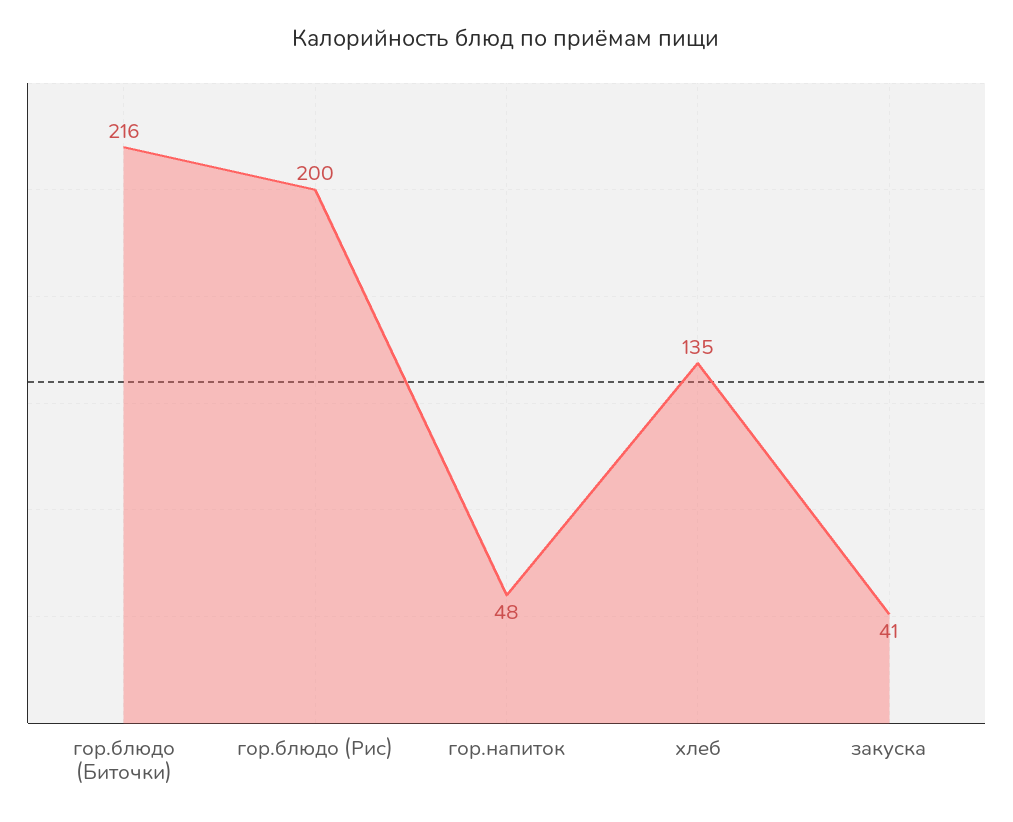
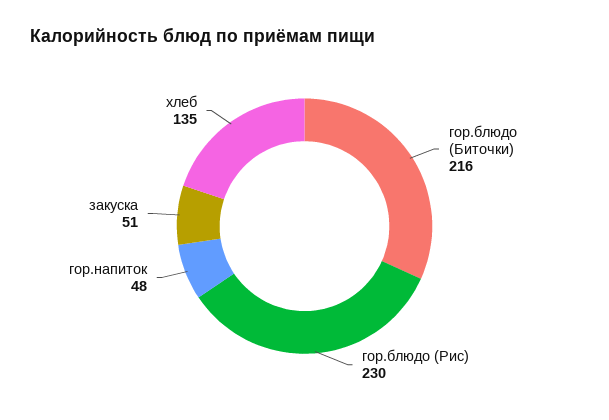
гор.блюдо (Рис): 200 -> 230
закуска: 41 -> 51

